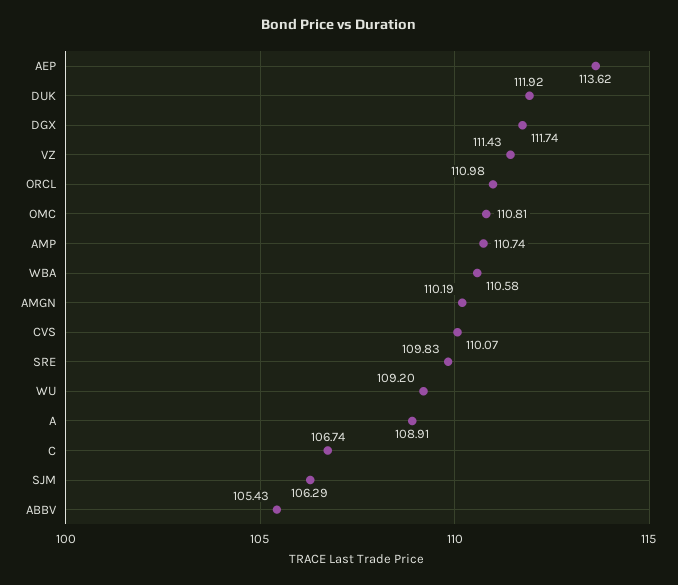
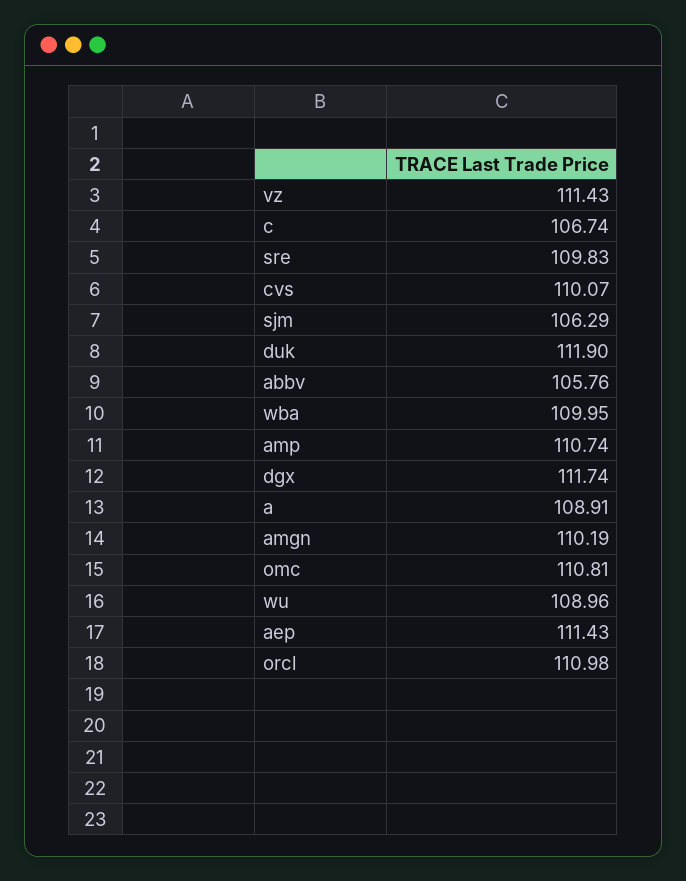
AEP: 113.62 -> 111.43
DUK: 111.92 -> 111.9
WBA: 110.58 -> 109.95
WU: 109.2 -> 108.96
ABBV: 105.43 -> 105.76

